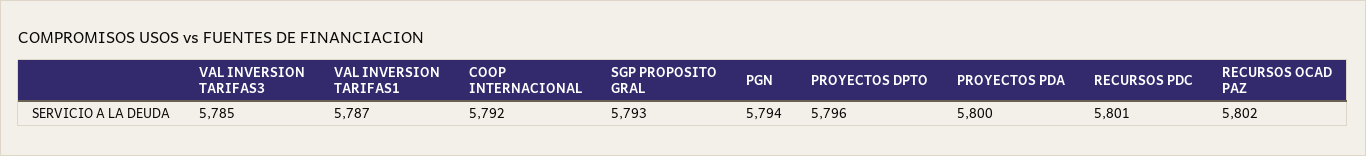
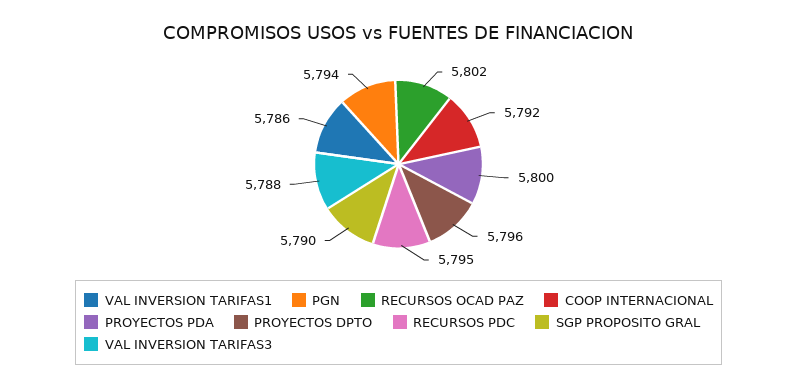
VAL INVERSION TARIFAS3: 5785 -> 5788
VAL INVERSION TARIFAS1: 5787 -> 5786
SGP PROPOSITO GRAL: 5793 -> 5790
RECURSOS PDC: 5801 -> 5795

